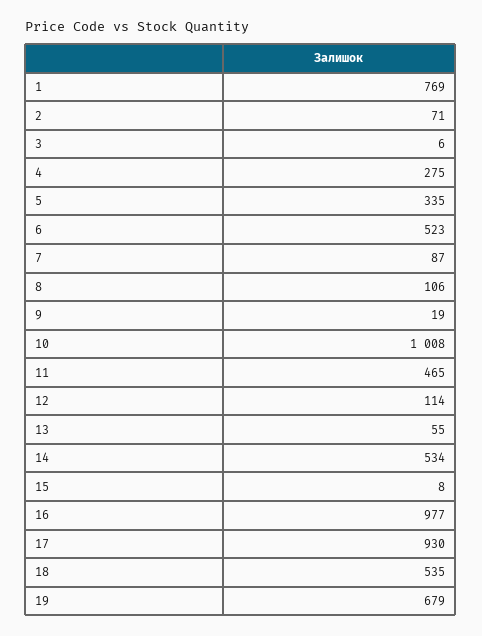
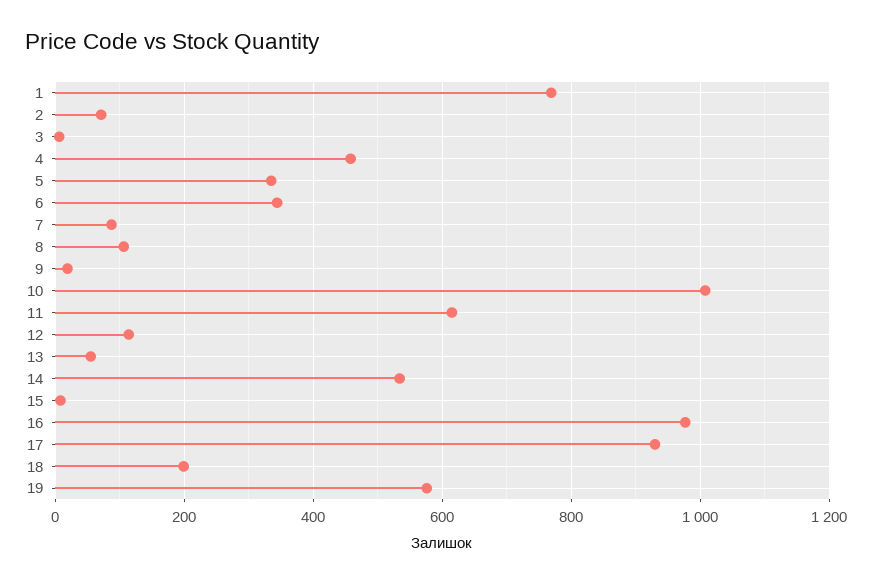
4: 275 -> 460
6: 523 -> 340
11: 465 -> 620
18: 535 -> 200
19: 679 -> 580

